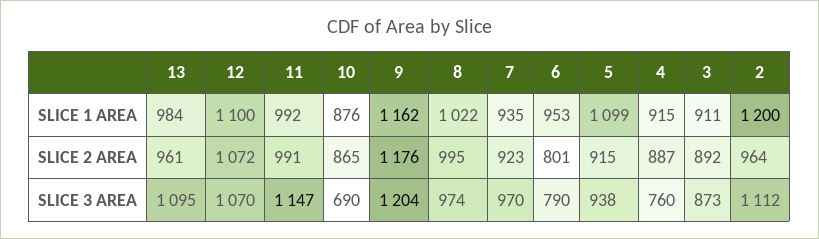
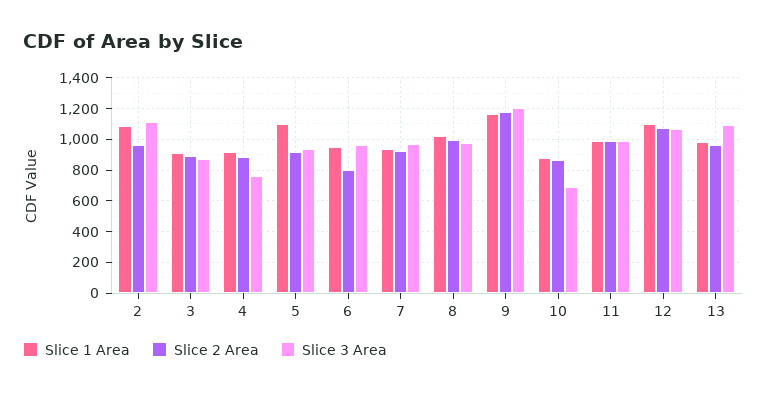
SLICE 1 AREA, 2: 1200 -> 1100
SLICE 3 AREA, 11: 1147 -> 1000
SLICE 3 AREA, 6: 790 -> 950

